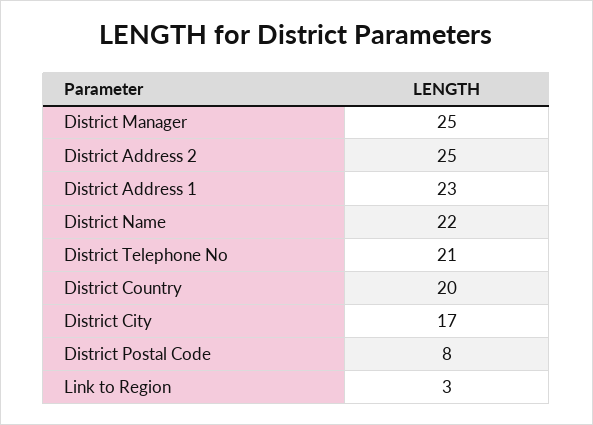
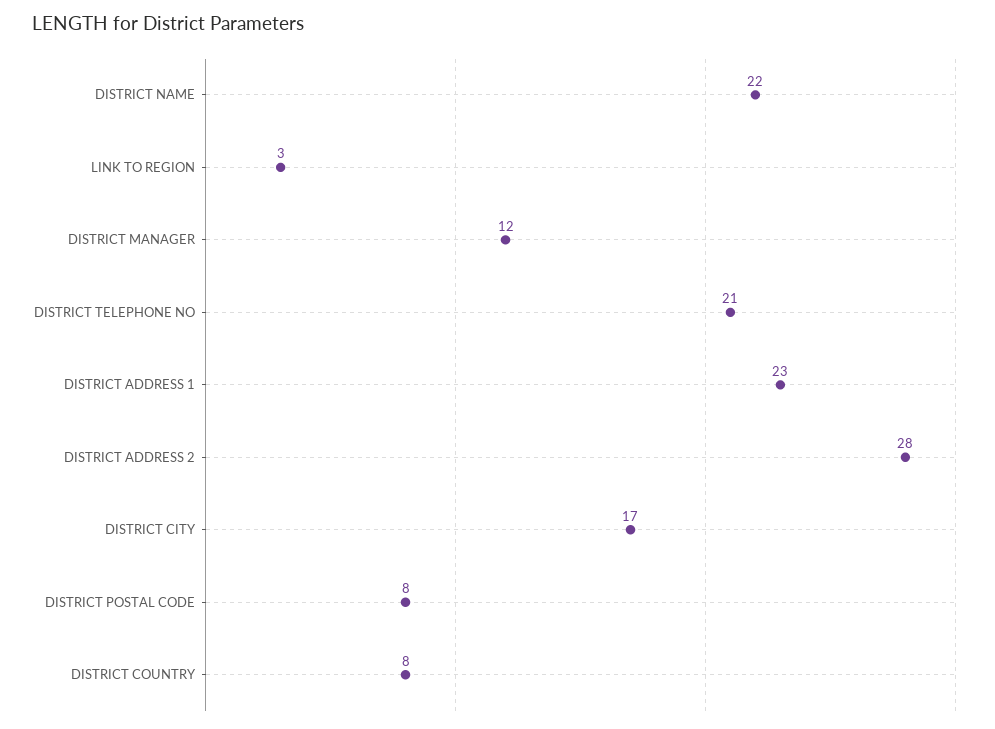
District Manager: 25 -> 12
District Address 2: 25 -> 28
District Country: 20 -> 8

